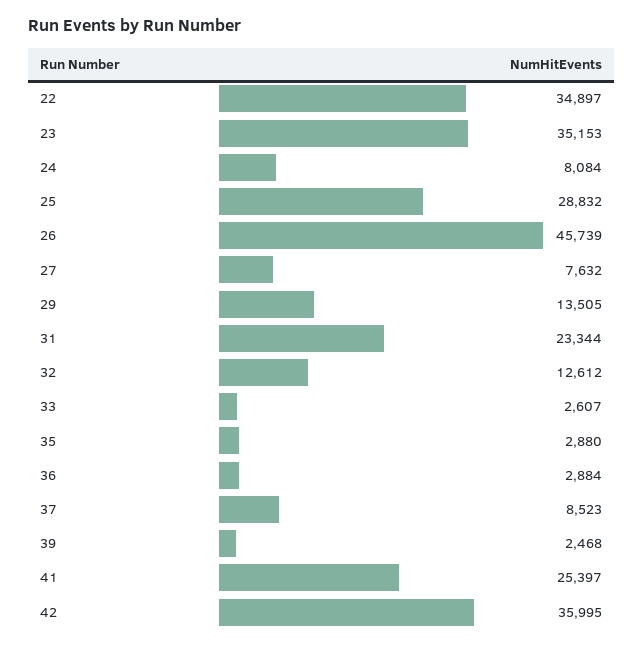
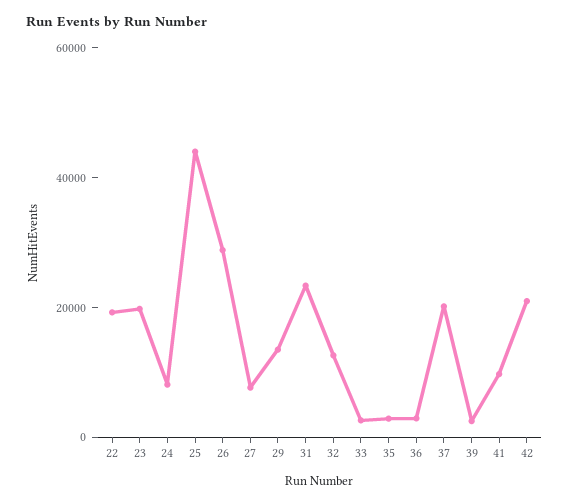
22: 34897 -> 20000
23: 35153 -> 20000
25: 28832 -> 45000
26: 45739 -> 30000
37: 8523 -> 20000
41: 25397 -> 10000
42: 35995 -> 20000

